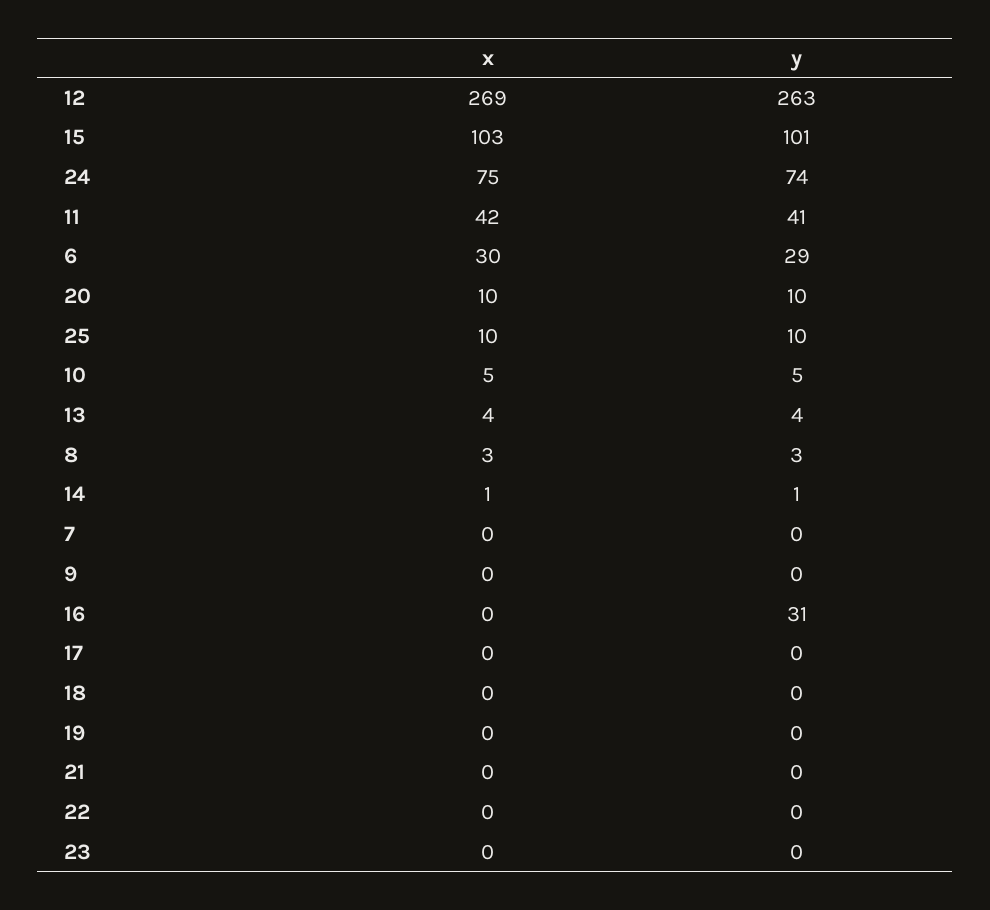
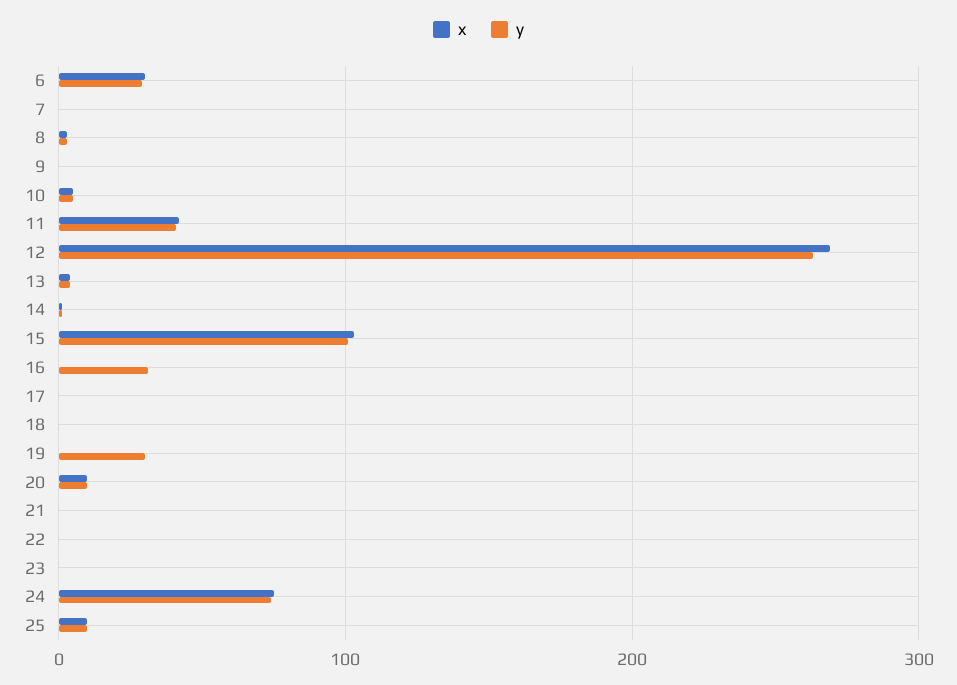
y, 19: 0 -> 30

